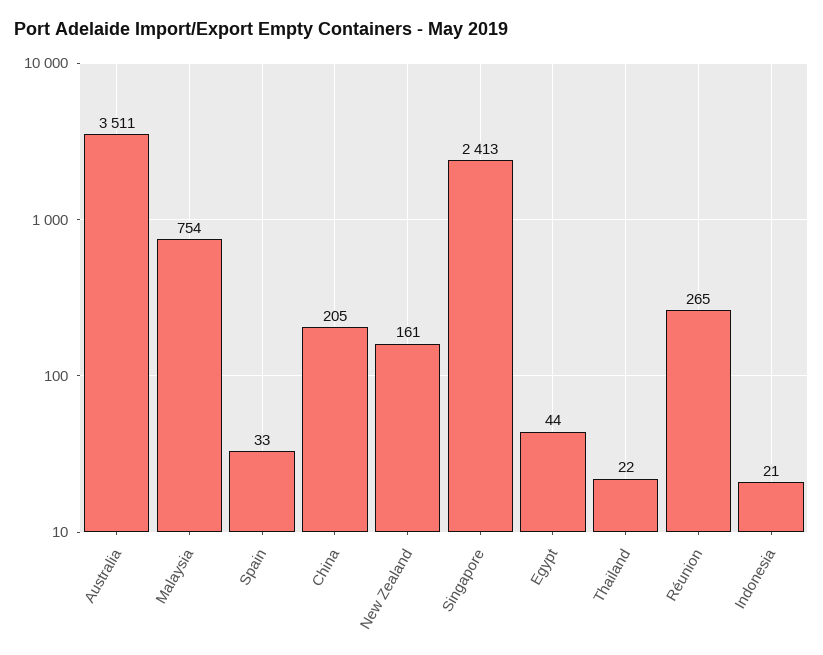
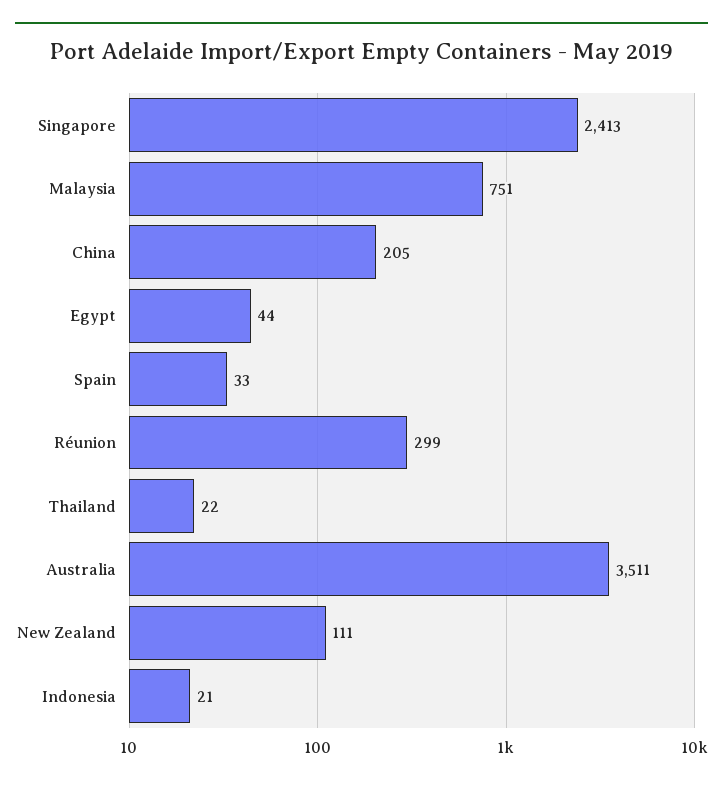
Malaysia: 754 -> 751
New Zealand: 161 -> 111
Réunion: 265 -> 299

